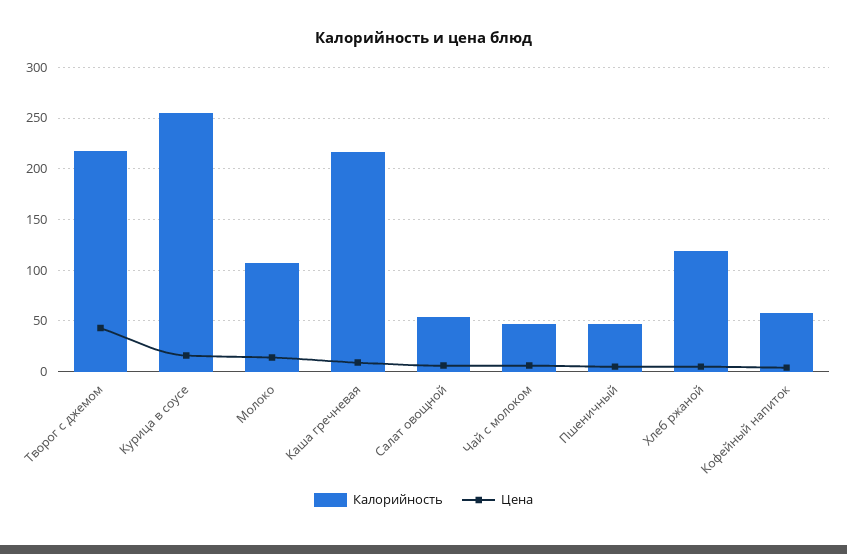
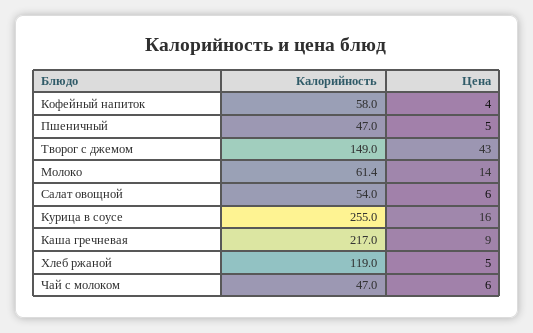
Калорийность, Творог с джемом: 220 -> 149
Калорийность, Молоко: 110 -> 61.4

